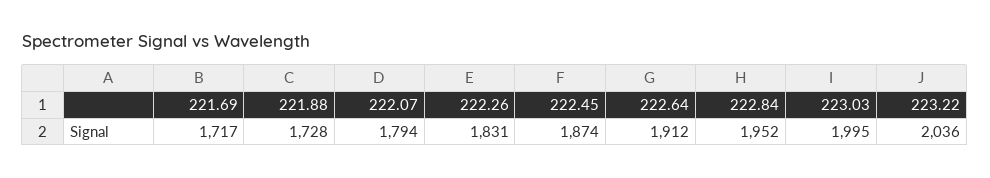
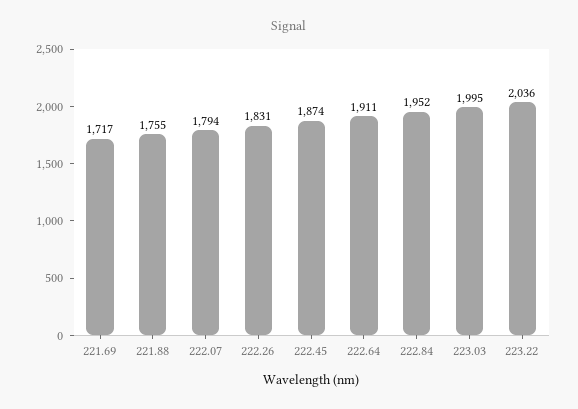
221.88: 1728 -> 1755
222.64: 1912 -> 1911

